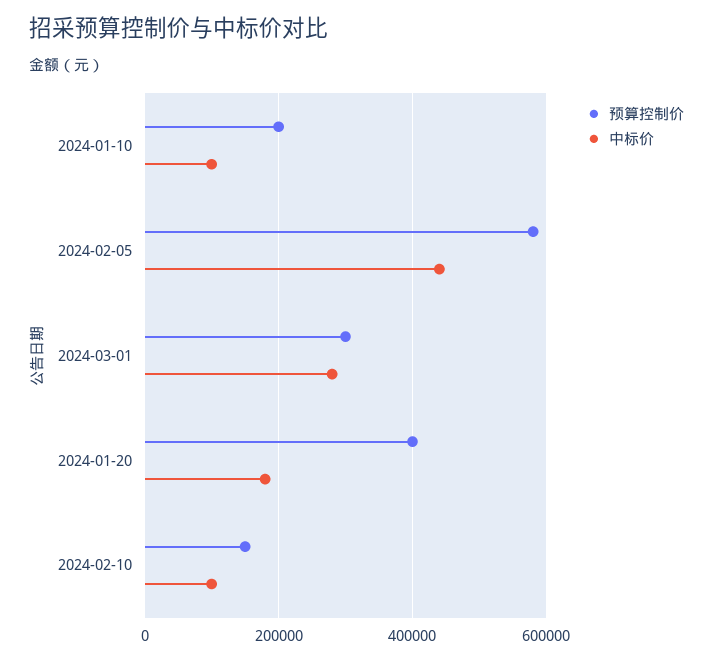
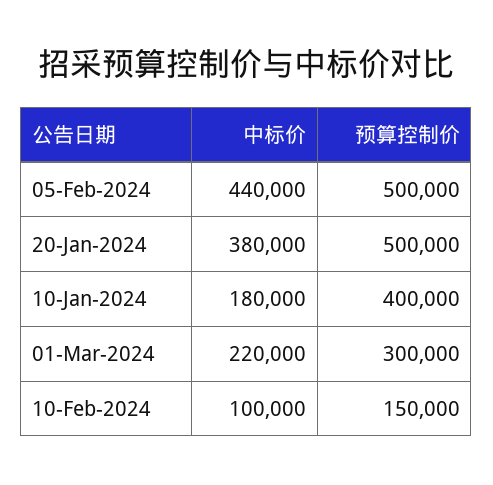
预算控制价, 2024-01-10: 200000 -> 400000
中标价, 2024-01-10: 100000 -> 180000
预算控制价, 2024-02-05: 580000 -> 500000
中标价, 2024-03-01: 280000 -> 220000
预算控制价, 2024-01-20: 400000 -> 500000
中标价, 2024-01-20: 180000 -> 380000

